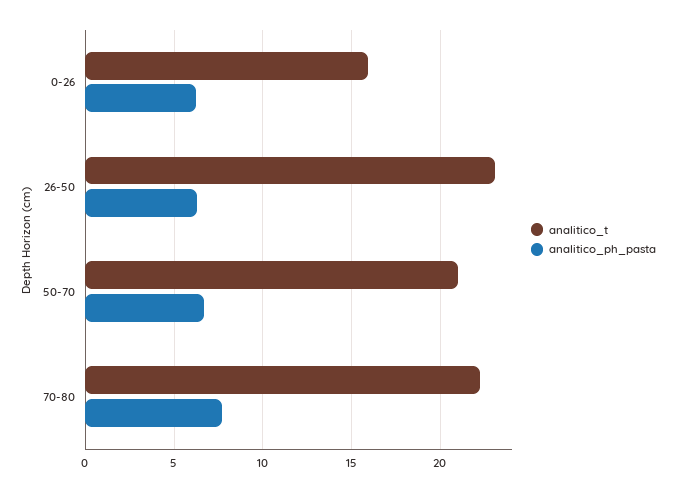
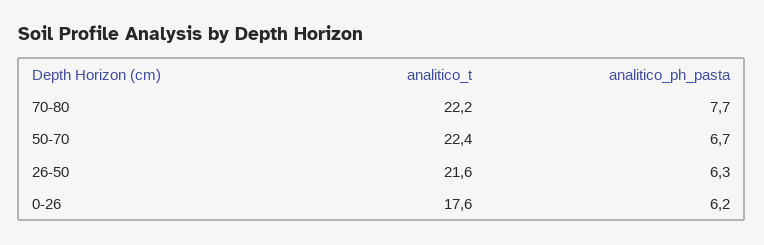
analitico_t, 0-26: 16 -> 17.6
analitico_t, 26-50: 23 -> 21.6
analitico_t, 50-70: 21 -> 22.4

